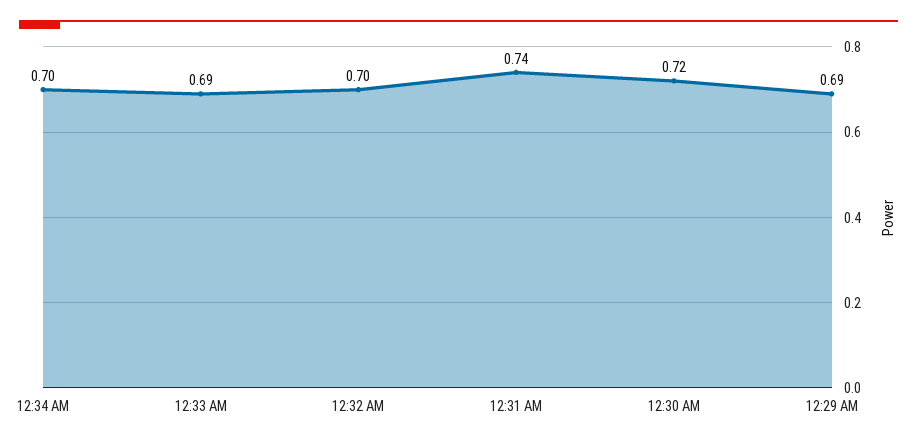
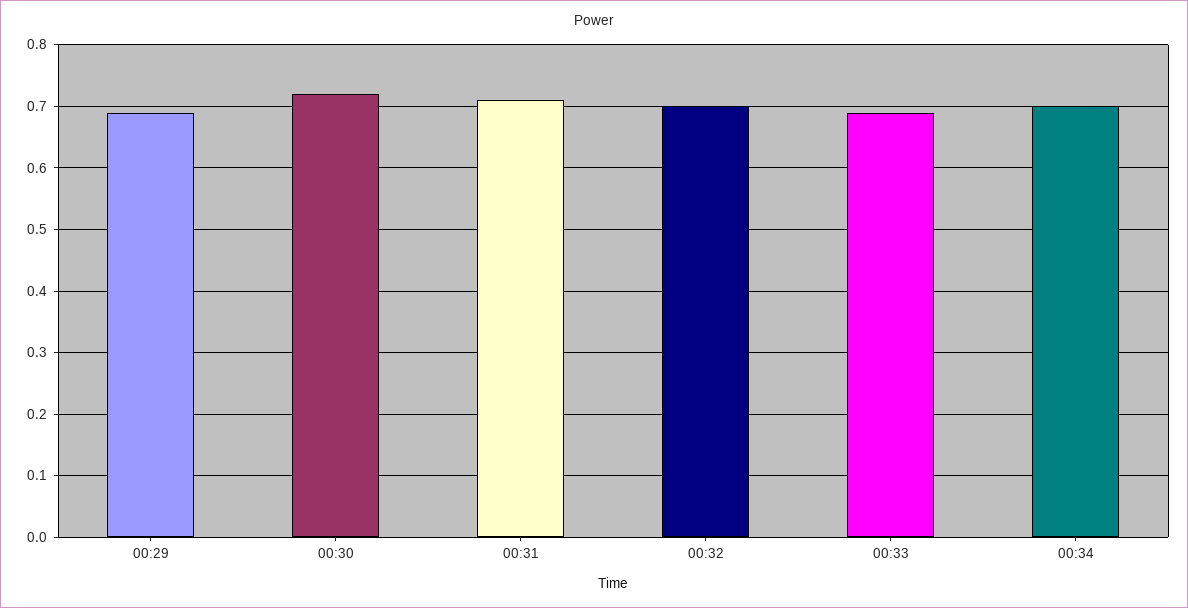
12:31 AM: 0.74 -> 0.71

